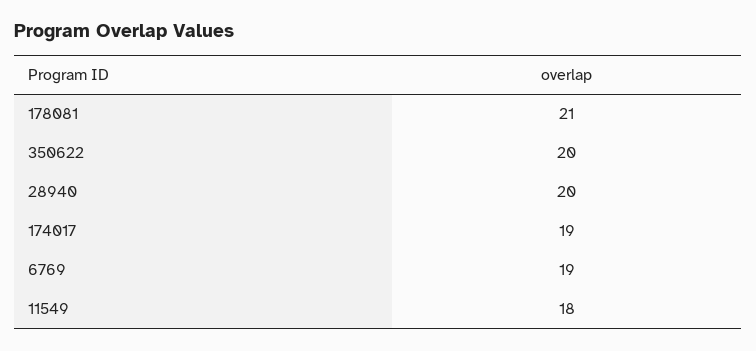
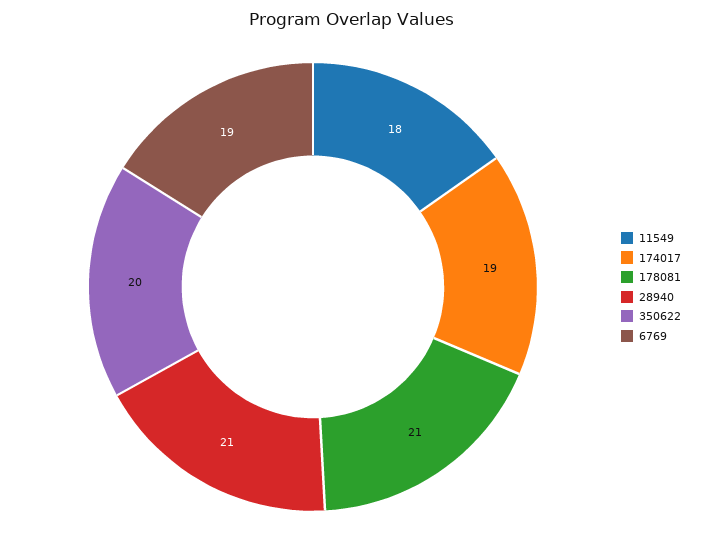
28940: 20 -> 21

